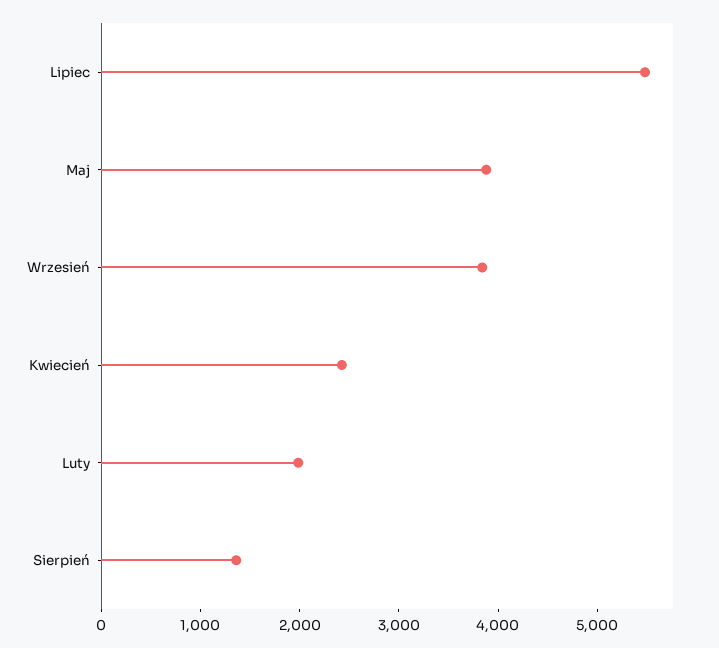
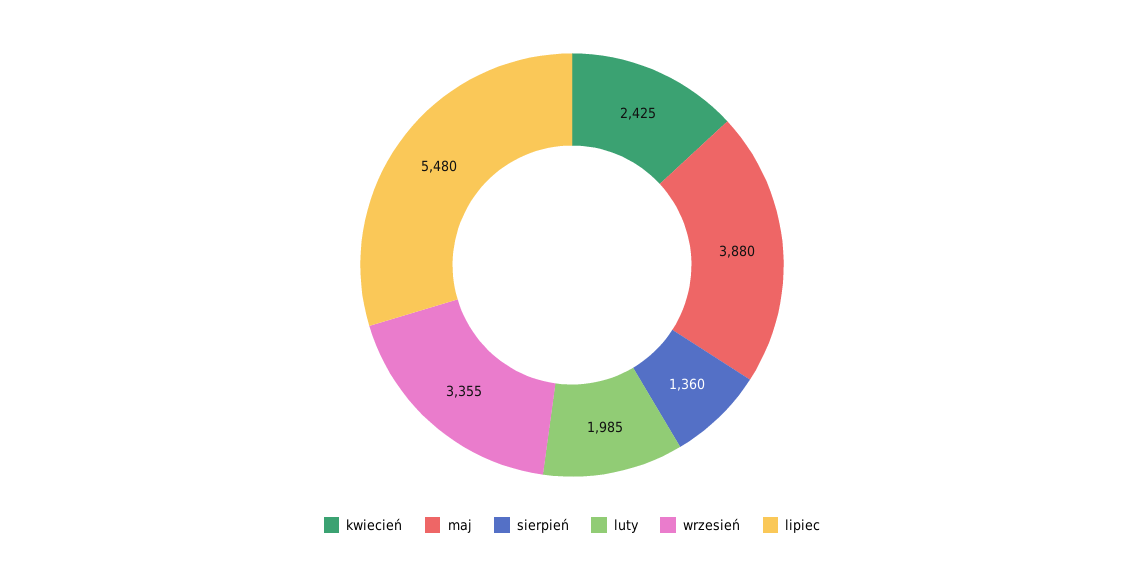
Wrzesień: 3800 -> 3355

